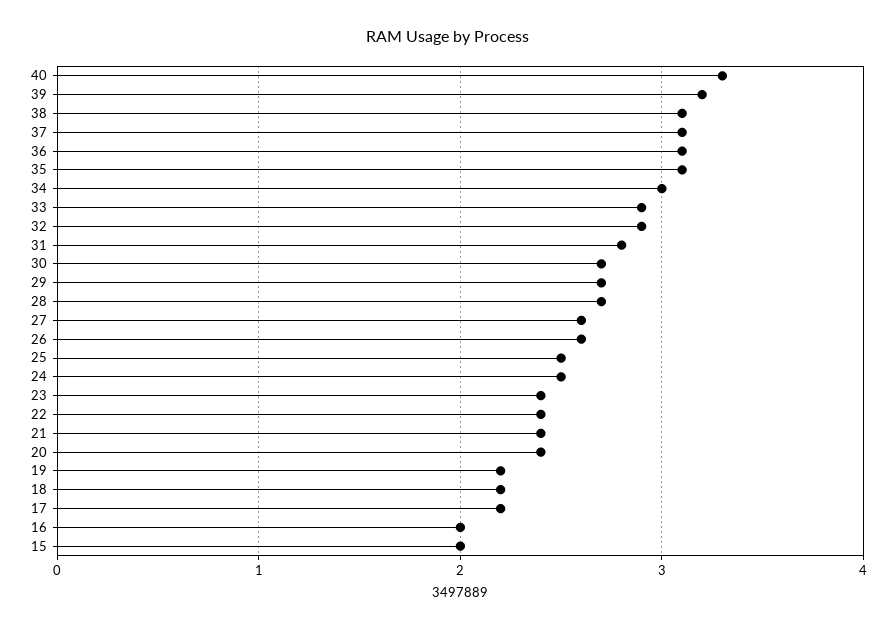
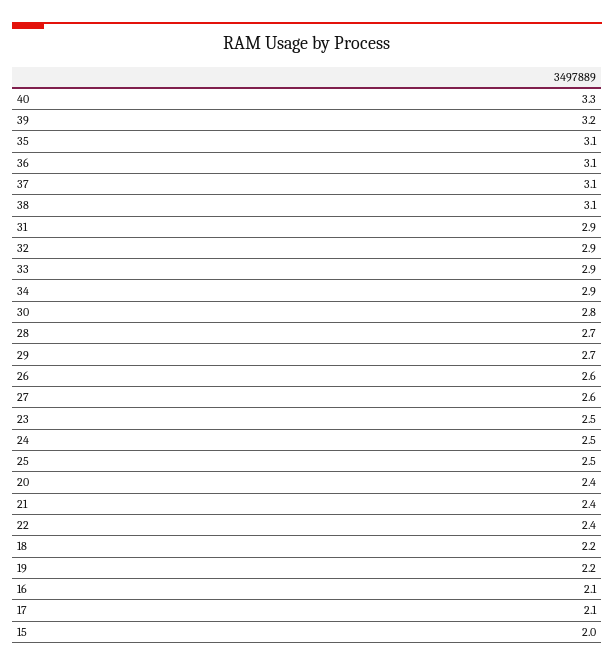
34: 3 -> 2.9
31: 2.8 -> 2.9
30: 2.7 -> 2.8
23: 2.4 -> 2.5
17: 2.2 -> 2.1
16: 2 -> 2.1

